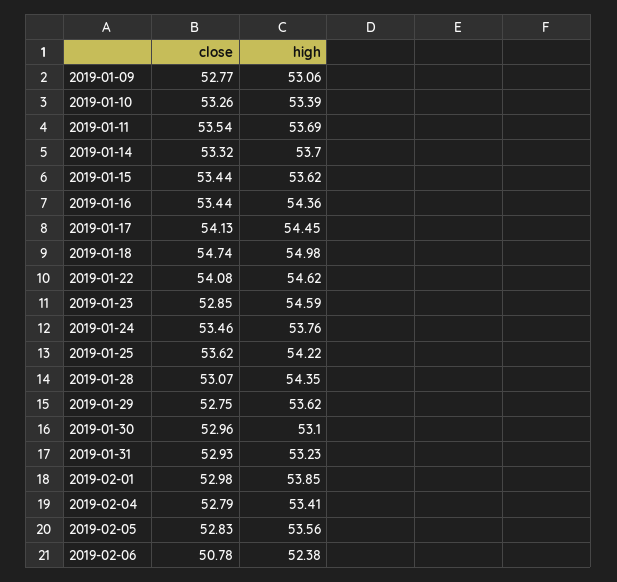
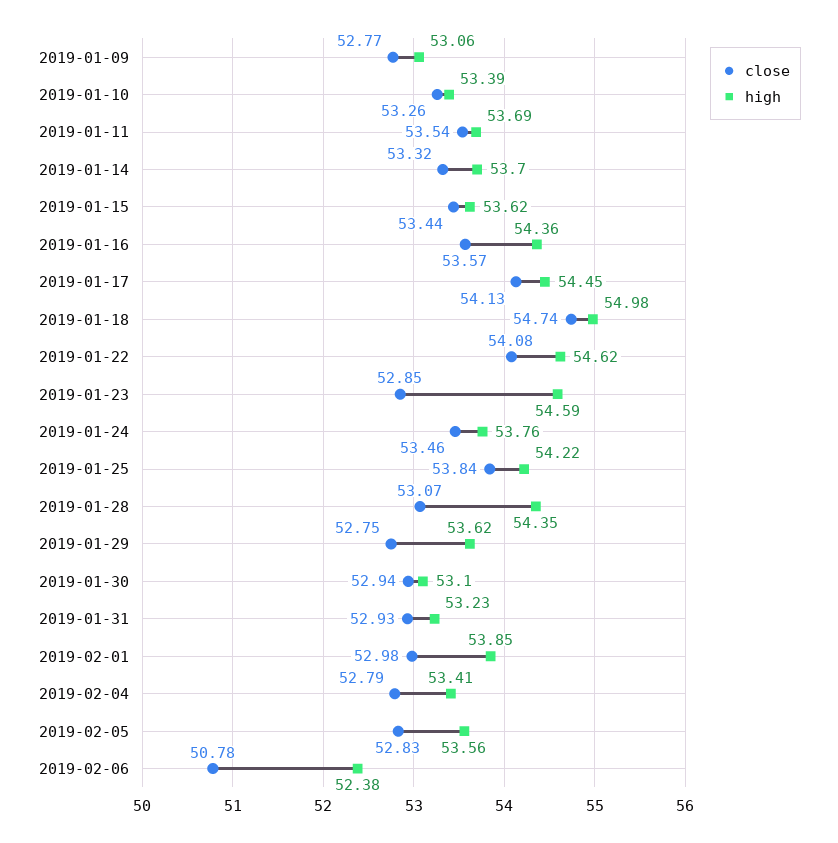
close, 2019-01-16: 53.44 -> 53.57
close, 2019-01-25: 53.62 -> 53.84
close, 2019-01-30: 52.96 -> 52.94

